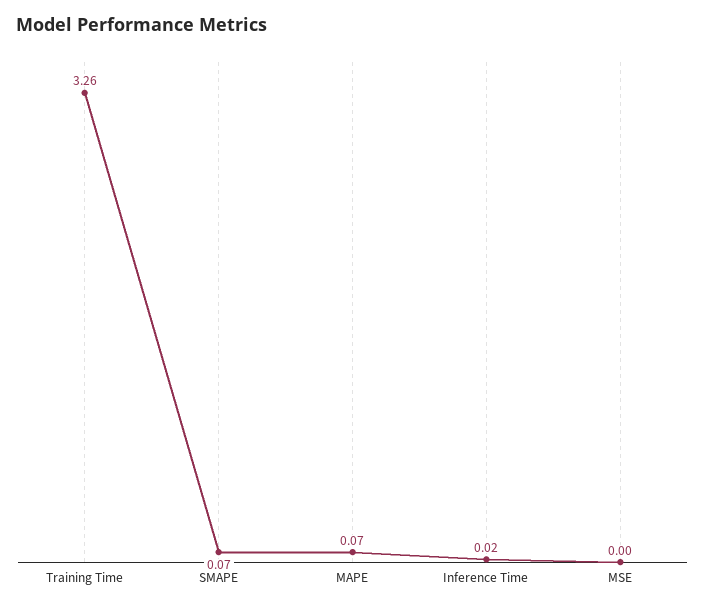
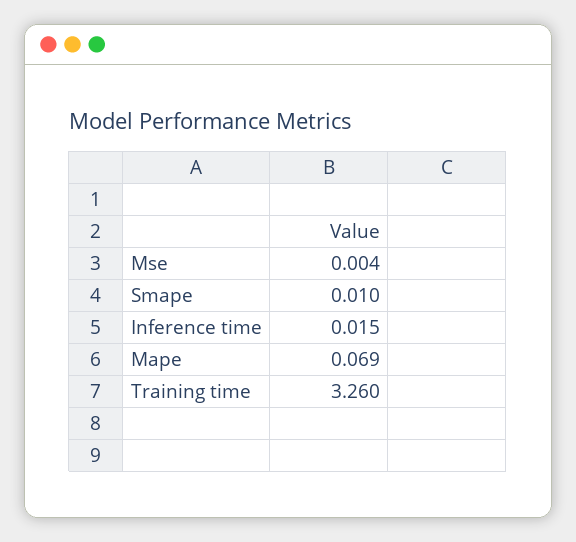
SMAPE: 0.07 -> 0.01

